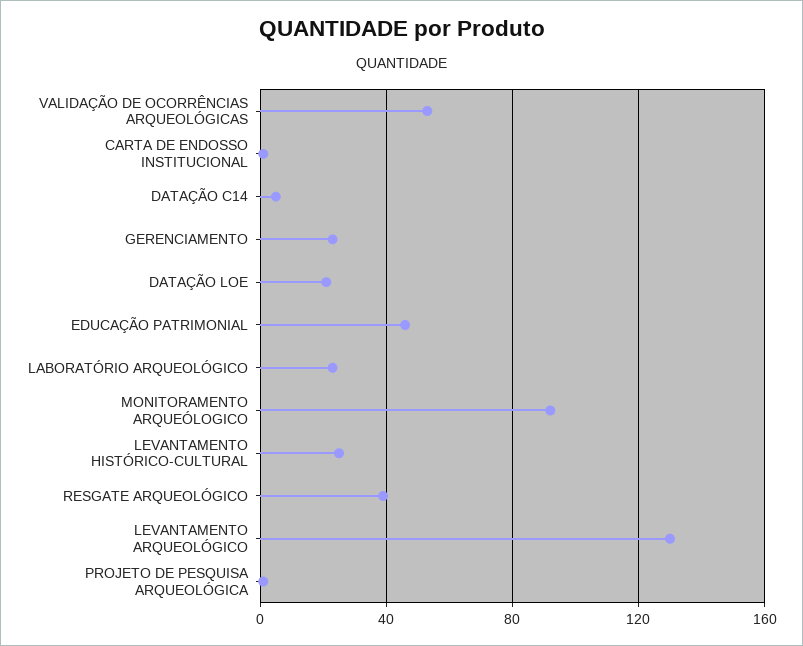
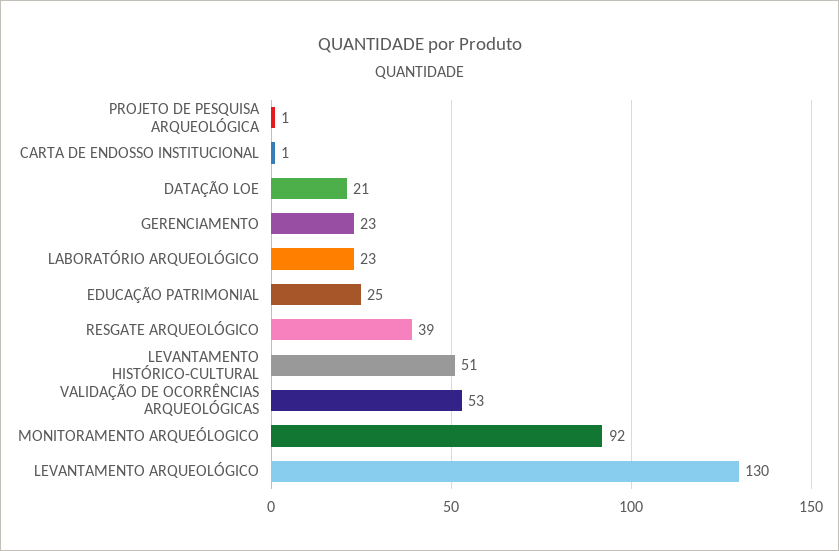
DATAÇÃO C14: 5 -> none
EDUCAÇÃO PATRIMONIAL: 45 -> 25
LEVANTAMENTO HISTÓRICO-CULTURAL: 25 -> 51

